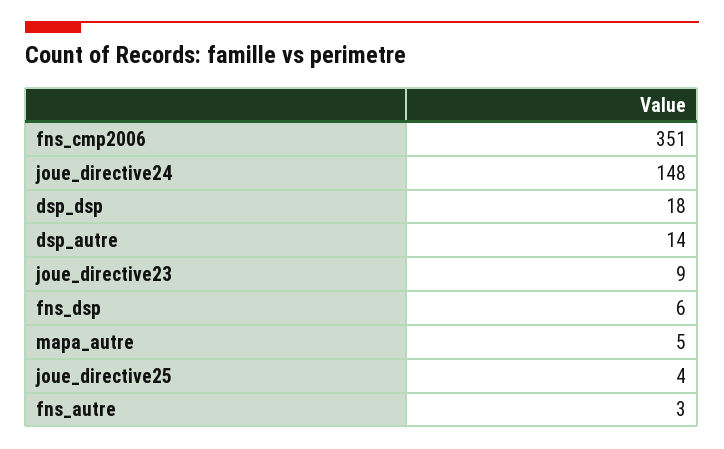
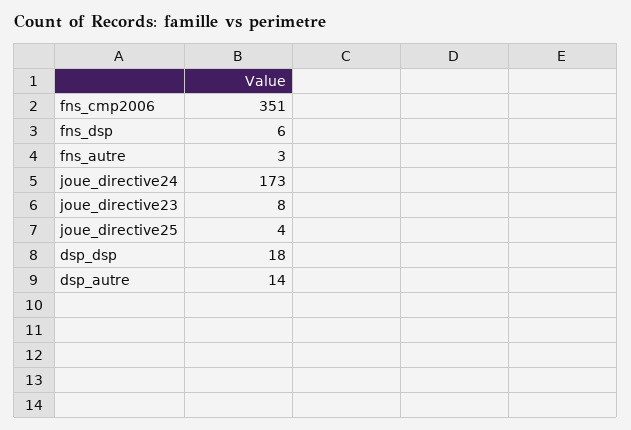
joue_directive24: 148 -> 173
joue_directive23: 9 -> 8
mapa_autre: 5 -> none

